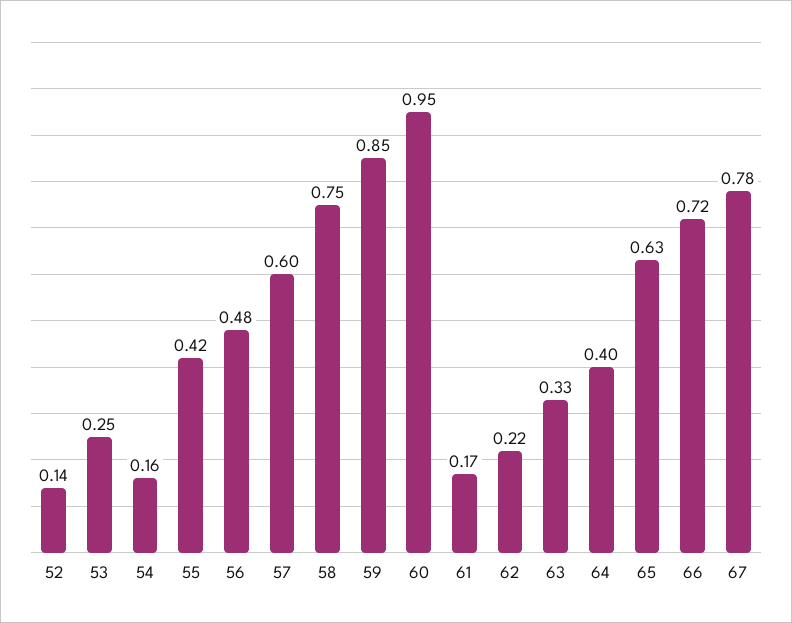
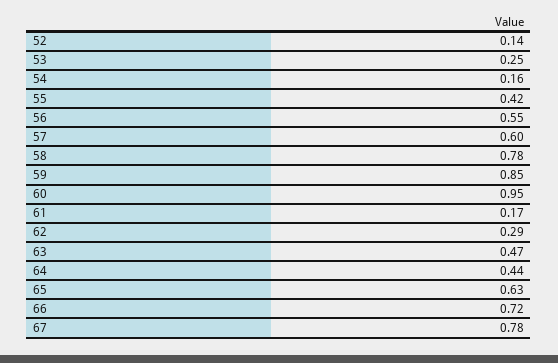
56: 0.48 -> 0.55
58: 0.75 -> 0.78
62: 0.22 -> 0.29
63: 0.33 -> 0.47
64: 0.4 -> 0.44

